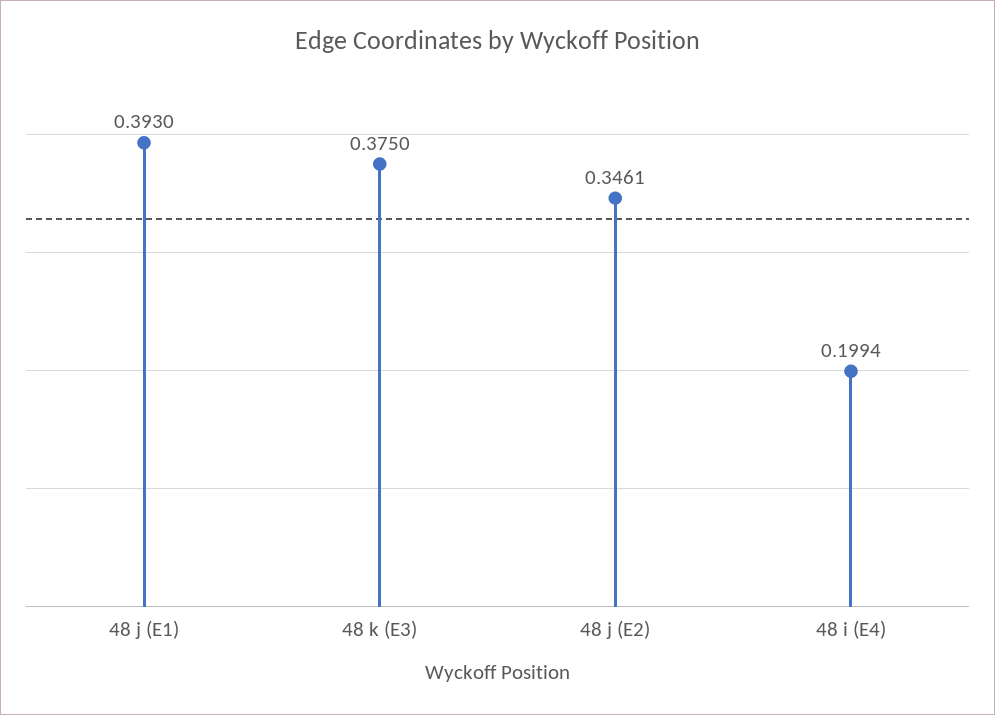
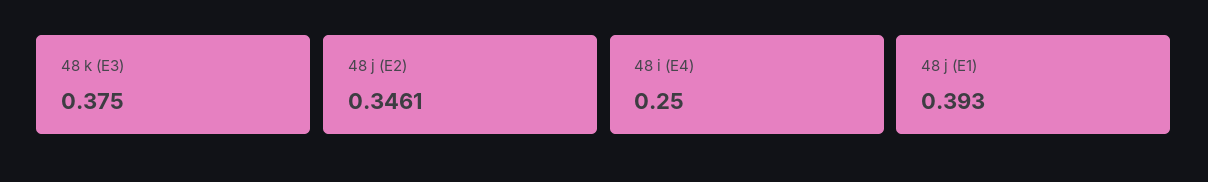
48 i (E4): 0.1994 -> 0.25

